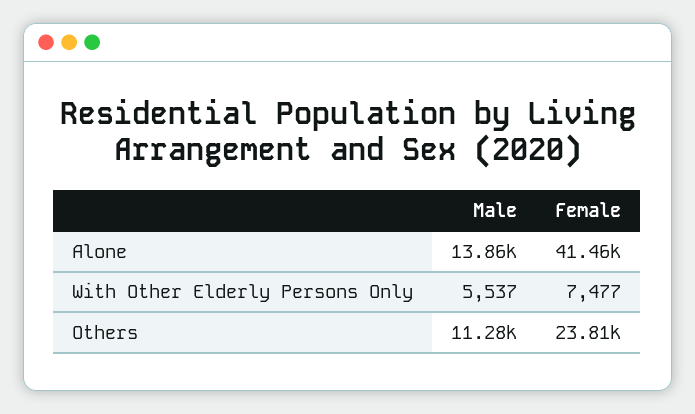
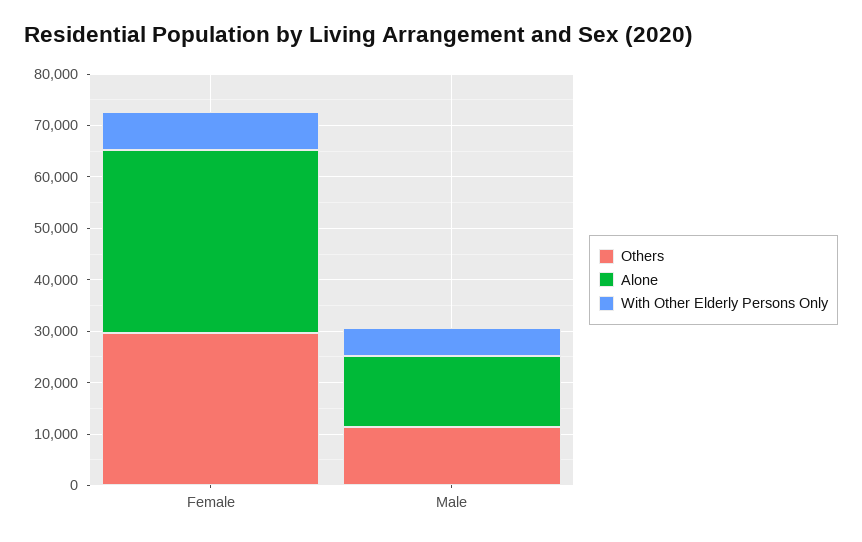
Alone, Female: 41460 -> 36000
Others, Female: 23810 -> 30000

